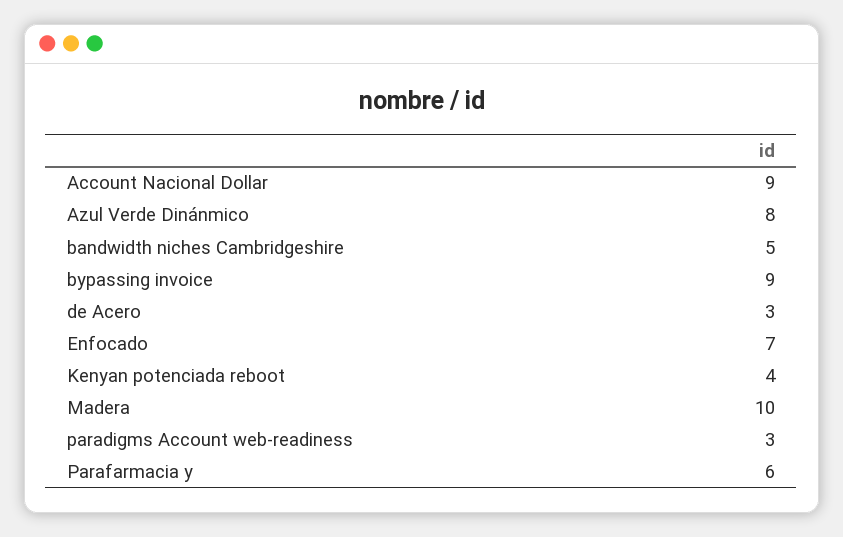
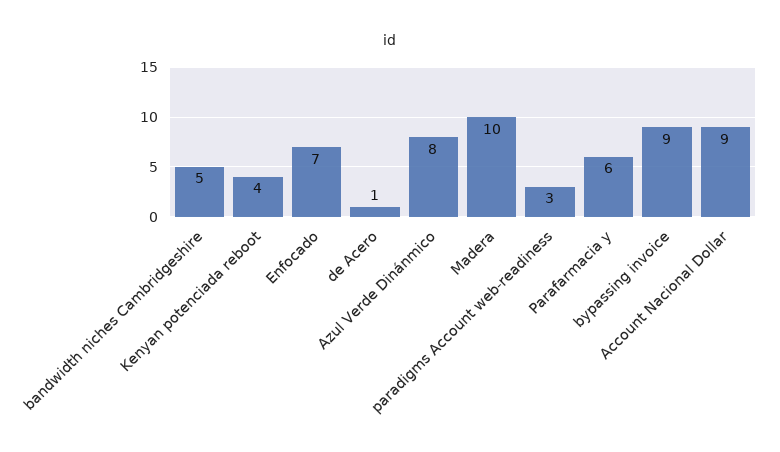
de Acero: 3 -> 1

